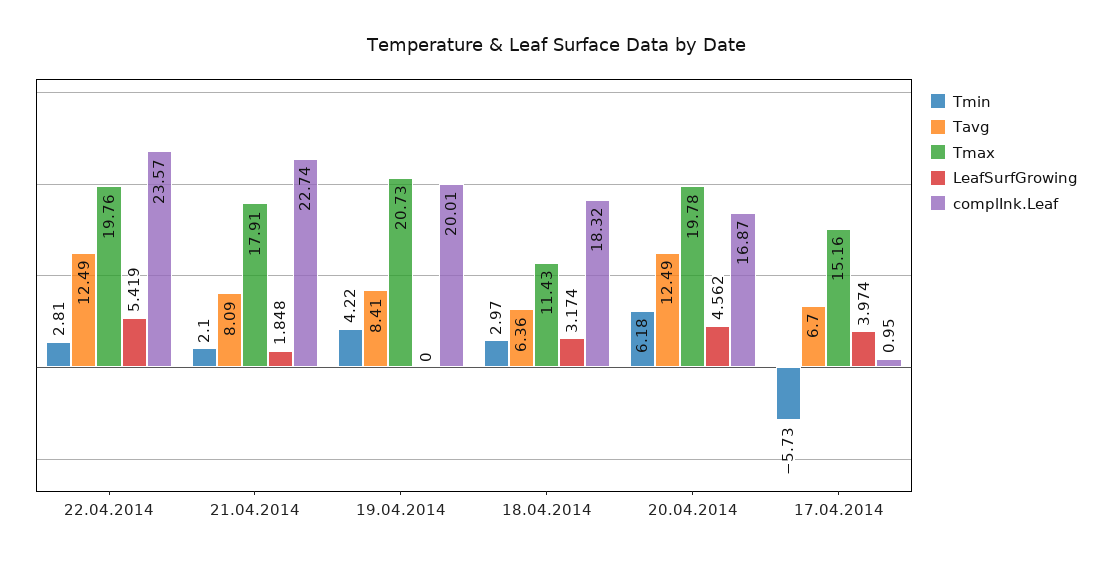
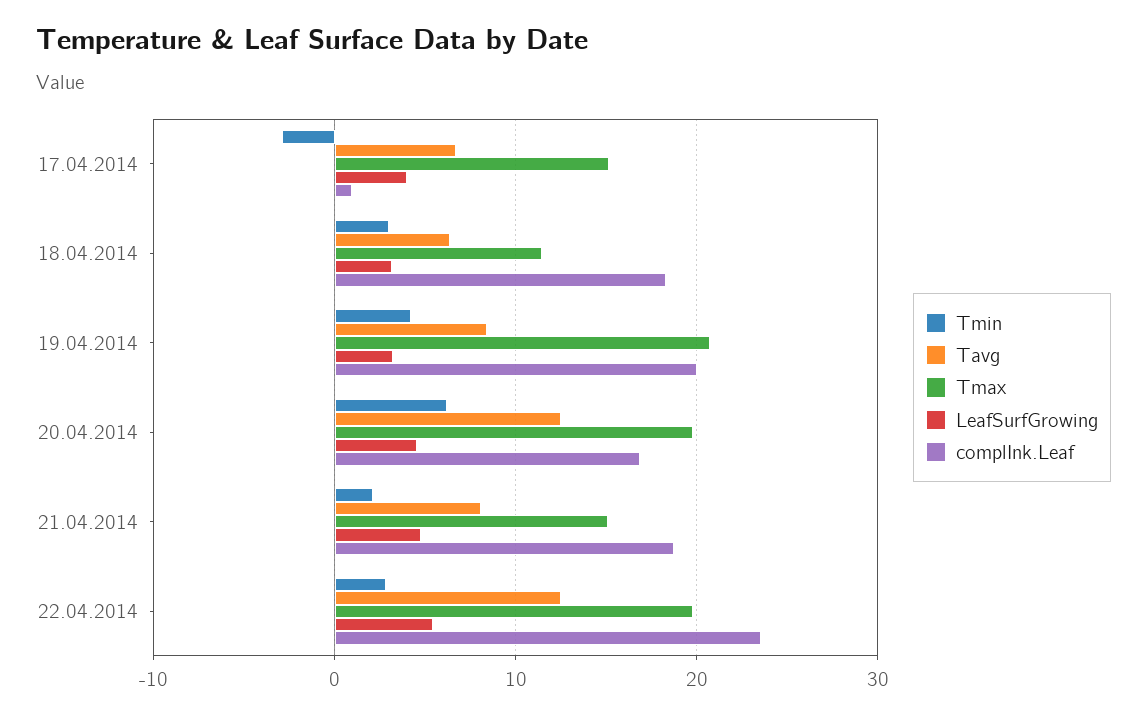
Tmax, 21.04.2014: 17.91 -> 15
LeafSurfGrowing, 21.04.2014: 1.848 -> 5
complInk.Leaf, 21.04.2014: 22.74 -> 19
LeafSurfGrowing, 19.04.2014: 0 -> 3
Tmin, 17.04.2014: -5.73 -> -3

